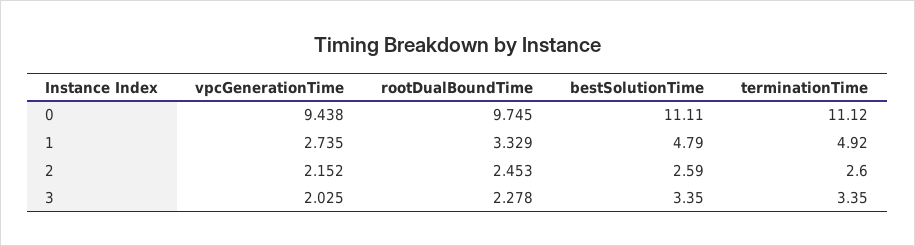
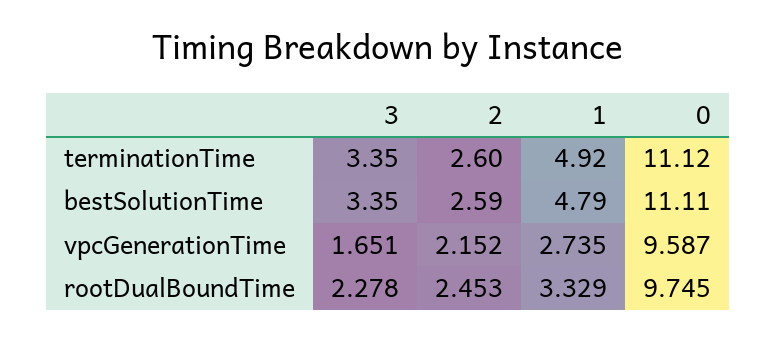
vpcGenerationTime, 0: 9.438 -> 9.587
vpcGenerationTime, 3: 2.025 -> 1.651

